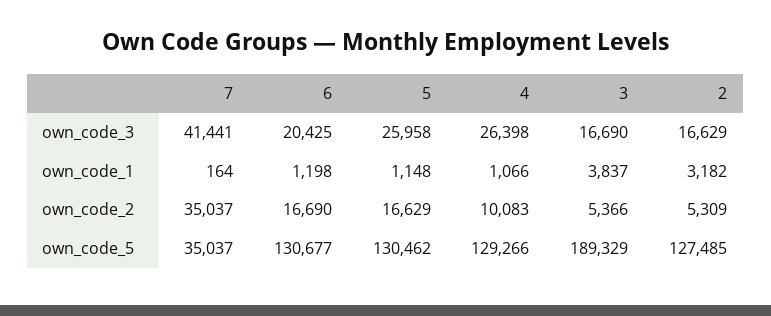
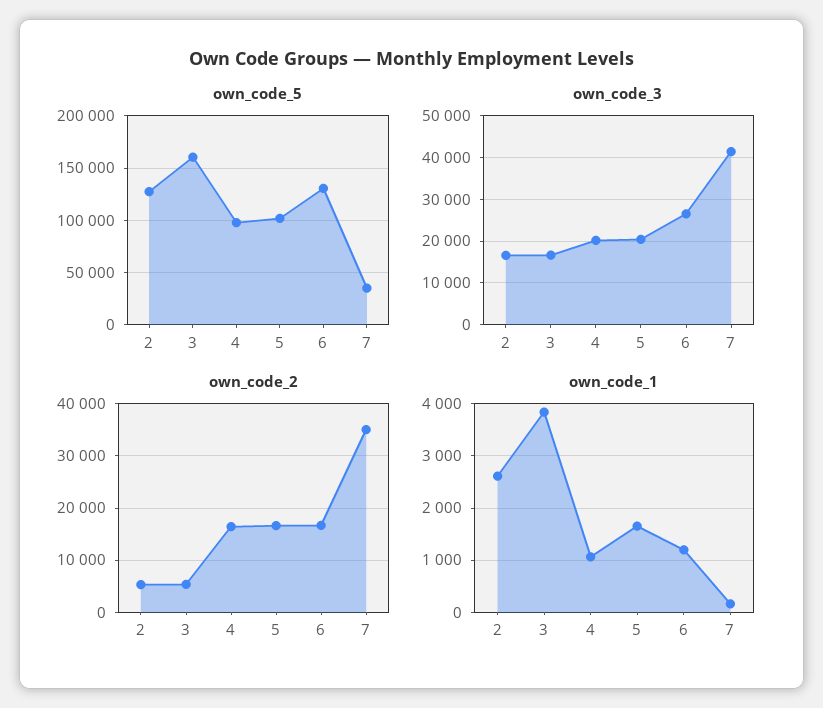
own_code_3, 6: 20425 -> 26000
own_code_3, 5: 25958 -> 20000
own_code_3, 4: 26398 -> 20000
own_code_1, 5: 1148 -> 1600
own_code_1, 2: 3182 -> 2600
own_code_2, 4: 10083 -> 16000
own_code_5, 5: 130462 -> 100000
own_code_5, 4: 129266 -> 100000
own_code_5, 3: 189329 -> 160000

